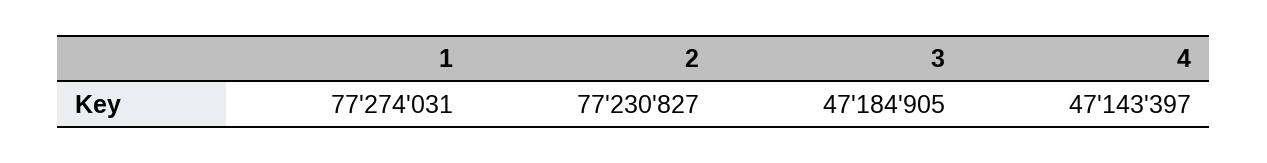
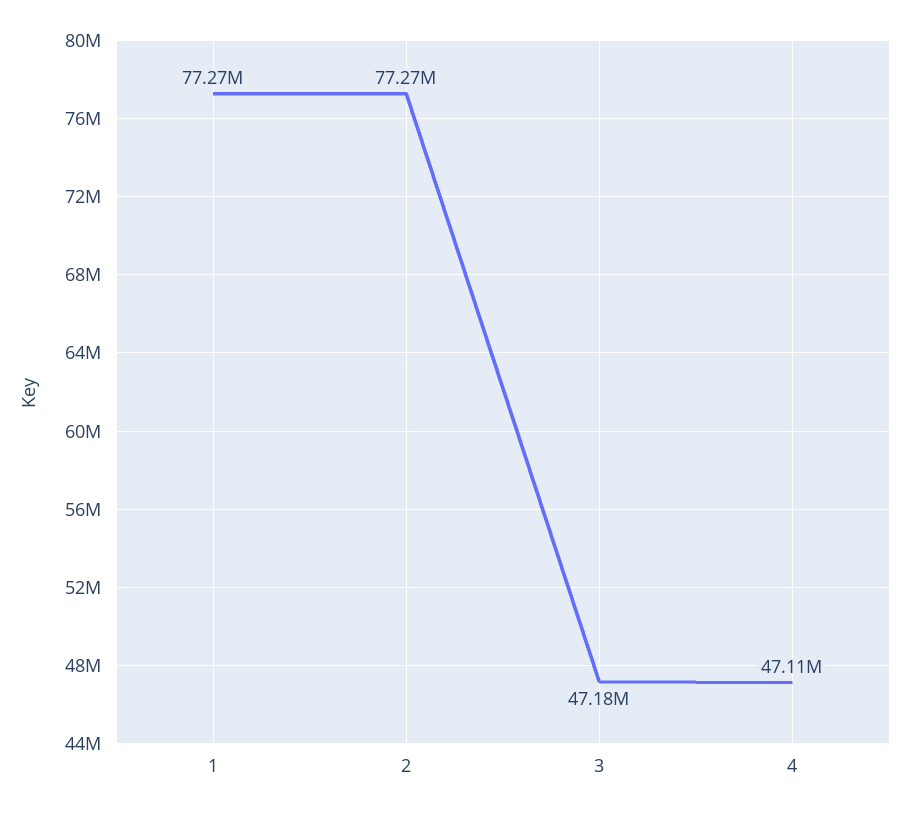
2: 77230827 -> 77270000
4: 47143397 -> 47110000

